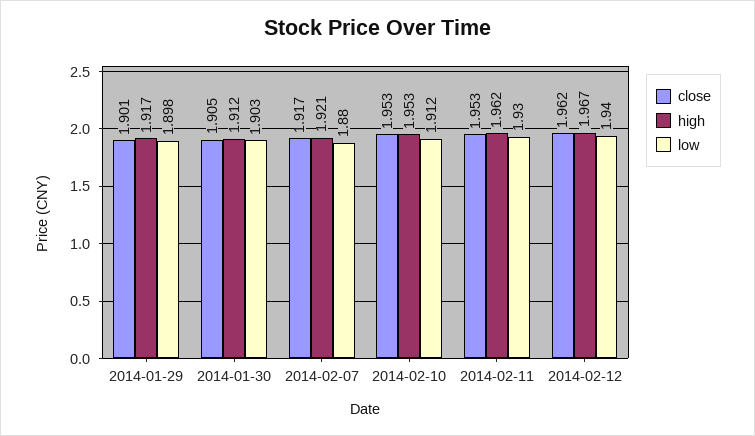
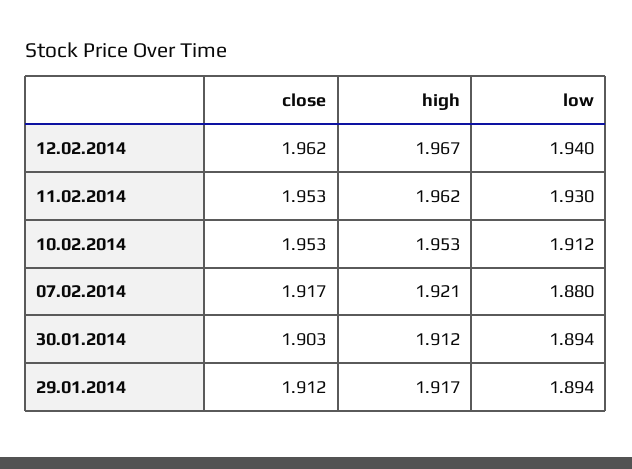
close, 2014-01-29: 1.901 -> 1.912
low, 2014-01-29: 1.898 -> 1.894
close, 2014-01-30: 1.905 -> 1.903
low, 2014-01-30: 1.903 -> 1.894

